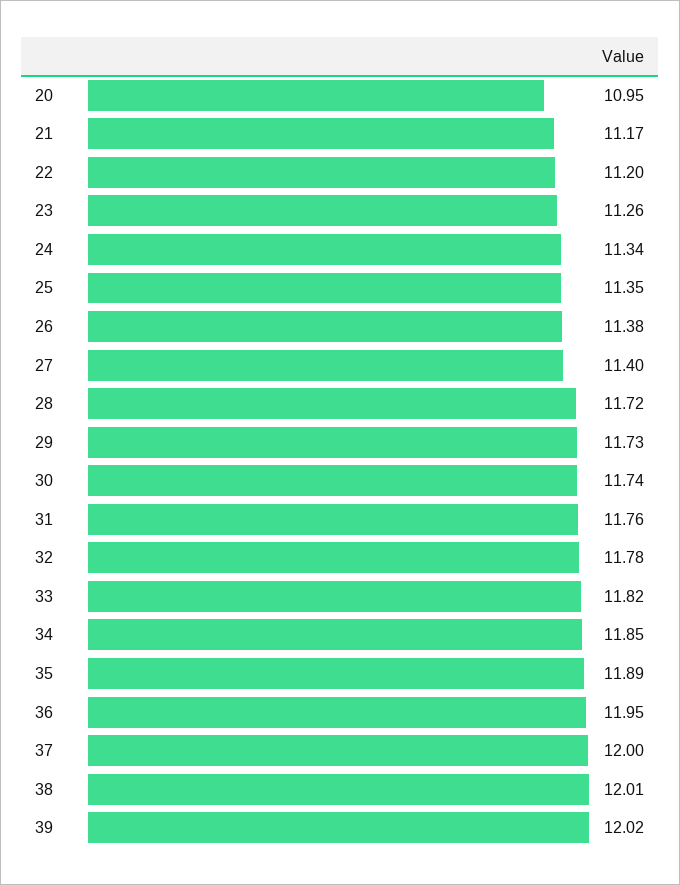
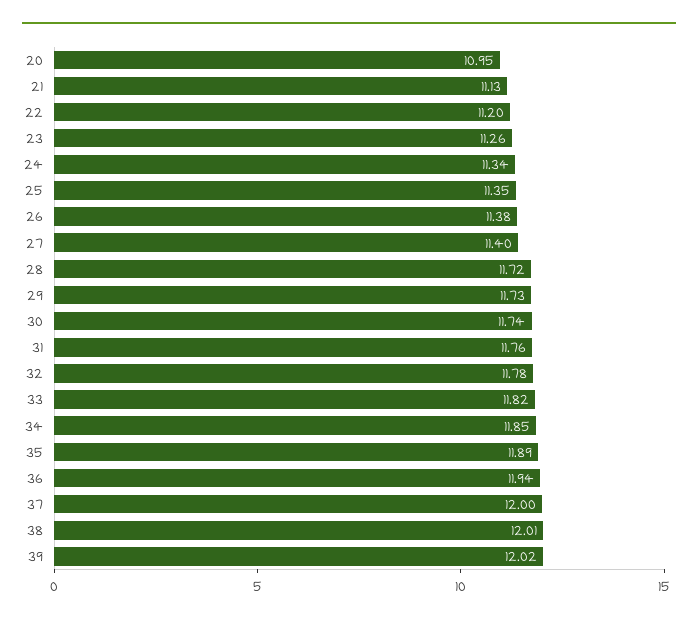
21: 11.17 -> 11.13
36: 11.95 -> 11.94

